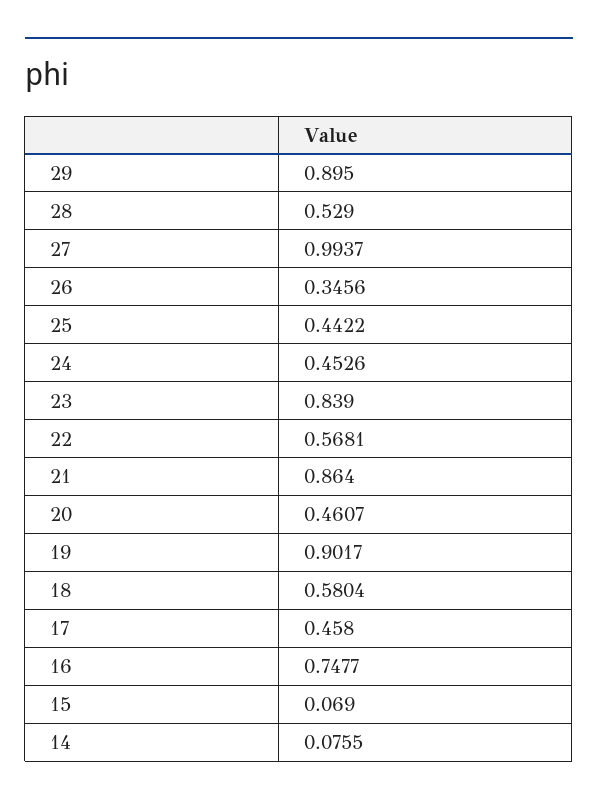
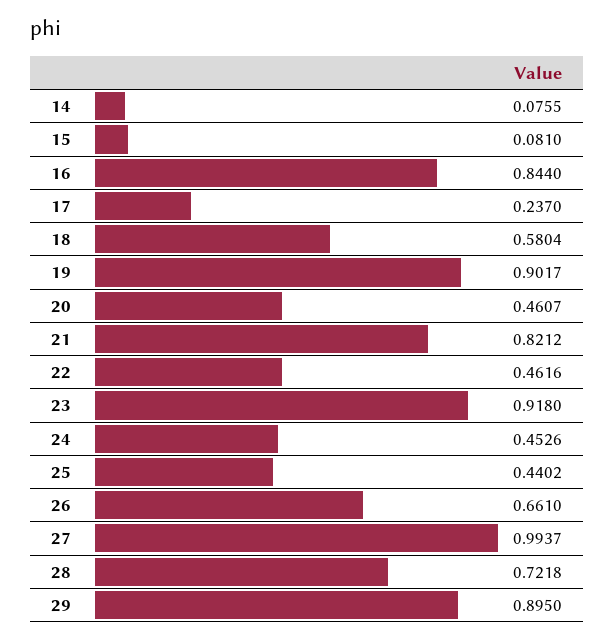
28: 0.529 -> 0.7218
26: 0.3456 -> 0.661
25: 0.4422 -> 0.4402
23: 0.839 -> 0.918
22: 0.5681 -> 0.4616
21: 0.864 -> 0.8212
17: 0.458 -> 0.237
16: 0.7477 -> 0.844
15: 0.069 -> 0.081

